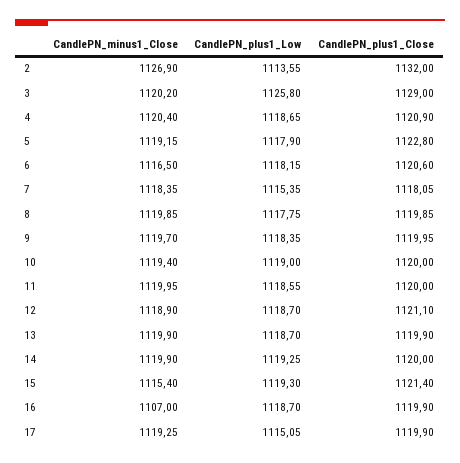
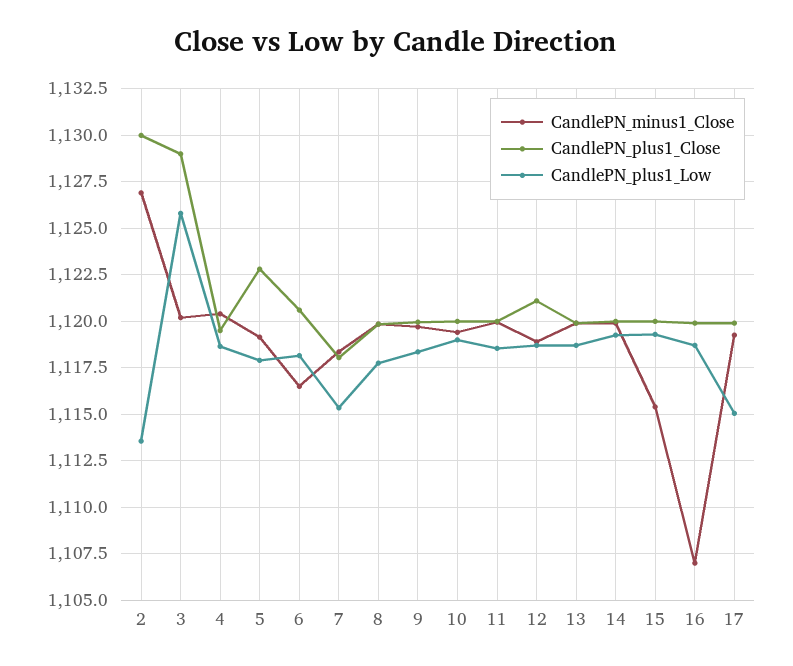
CandlePN_plus1_Close, 2: 1132 -> 1130
CandlePN_plus1_Close, 4: 1120.9 -> 1119.5
CandlePN_plus1_Close, 15: 1121.4 -> 1120

